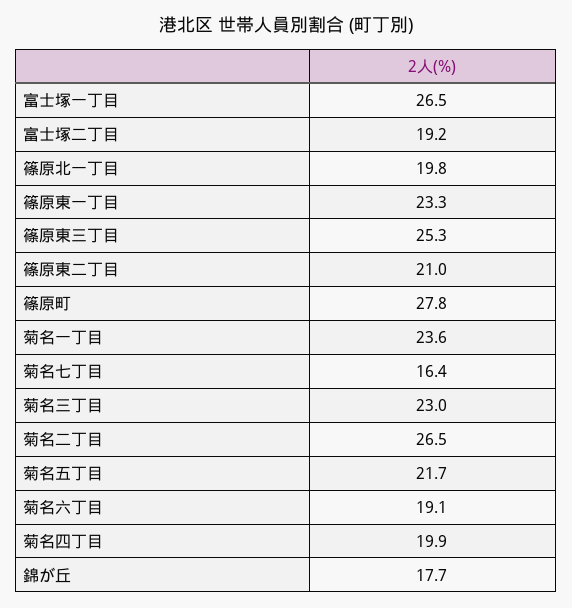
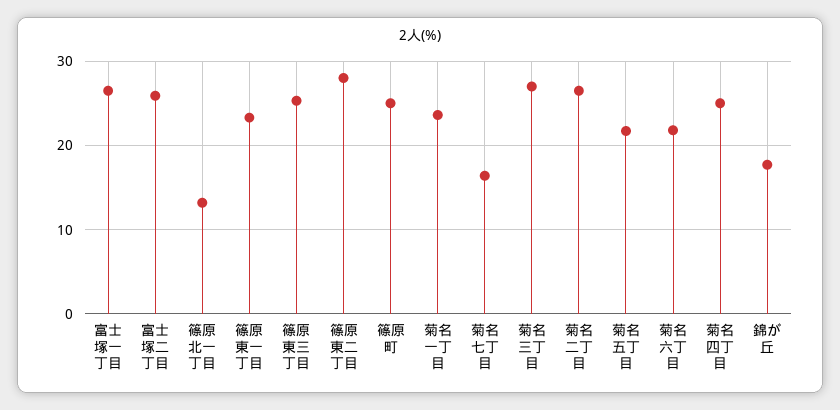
富士塚二丁目: 19.2 -> 26
篠原北一丁目: 19.8 -> 13
篠原東二丁目: 21 -> 28
篠原町: 27.8 -> 25
菊名三丁目: 23 -> 27
菊名六丁目: 19.1 -> 22
菊名四丁目: 19.9 -> 25

